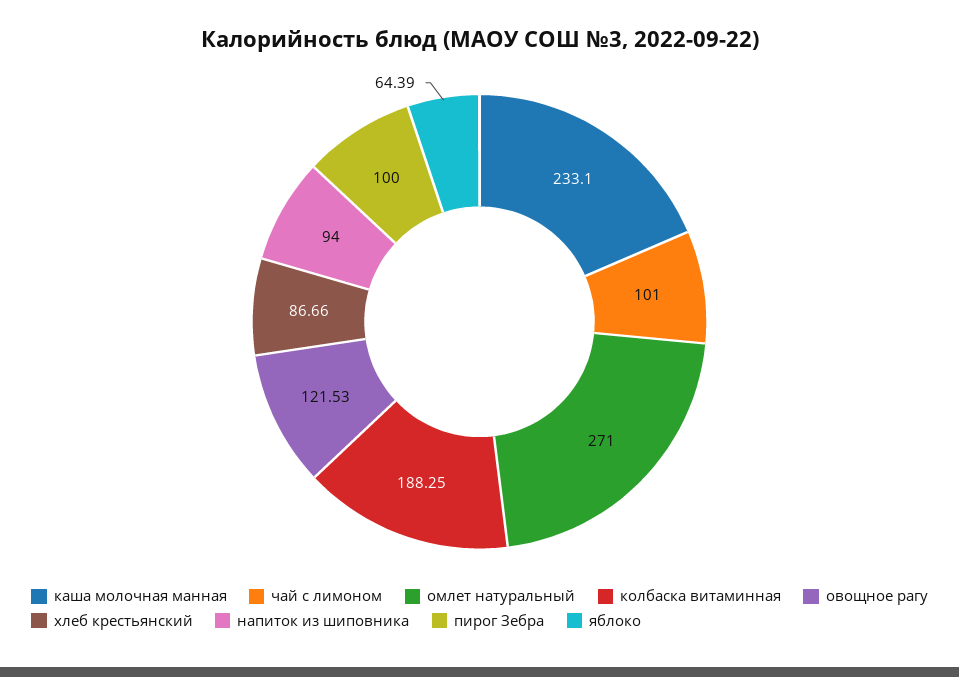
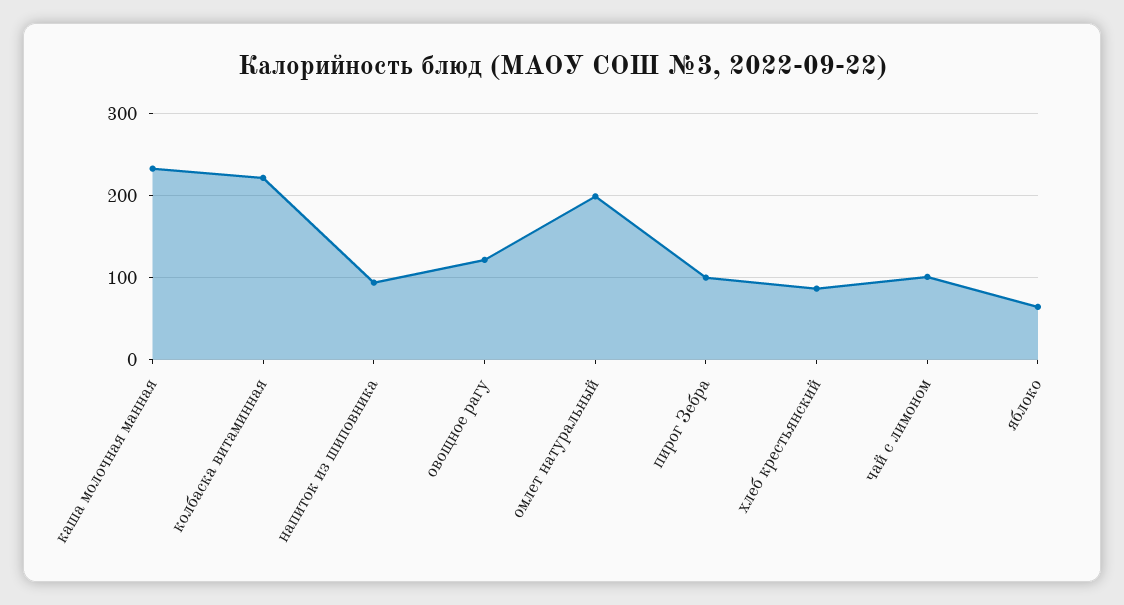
омлет натуральный: 271 -> 200
колбаска витаминная: 188.25 -> 220

